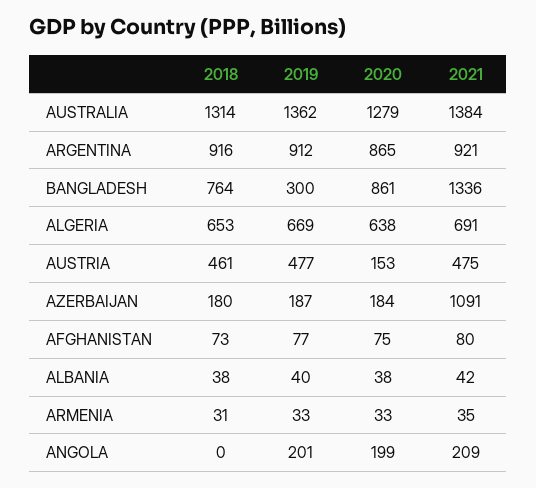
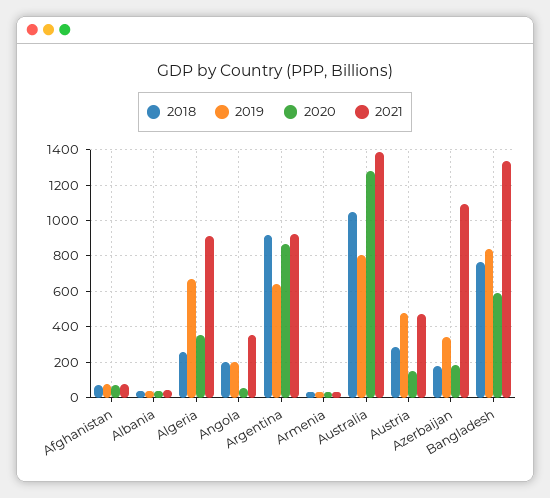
2018, AUSTRALIA: 1314 -> 1050
2019, AUSTRALIA: 1362 -> 800
2019, ARGENTINA: 912 -> 650
2019, BANGLADESH: 300 -> 850
2020, BANGLADESH: 861 -> 600
2018, ALGERIA: 653 -> 250
2020, ALGERIA: 638 -> 350
2021, ALGERIA: 691 -> 900
2018, AUSTRIA: 461 -> 300
2019, AZERBAIJAN: 187 -> 350
2018, ANGOLA: 0 -> 200
2020, ANGOLA: 199 -> 50
2021, ANGOLA: 209 -> 350

